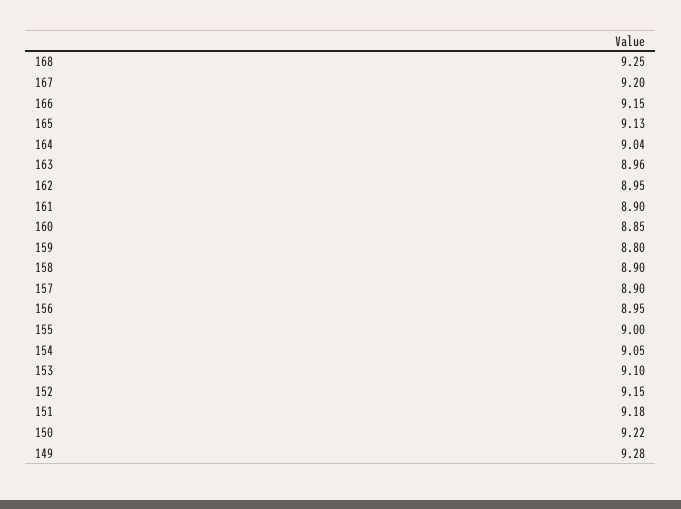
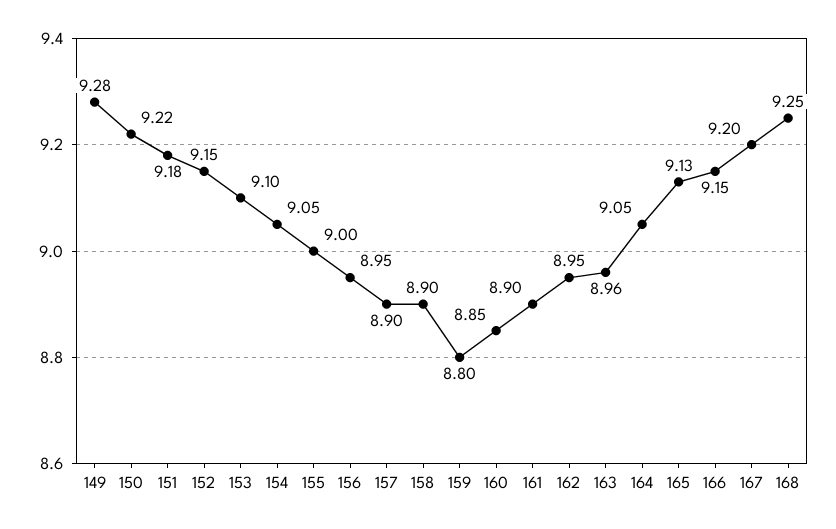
164: 9.04 -> 9.05

